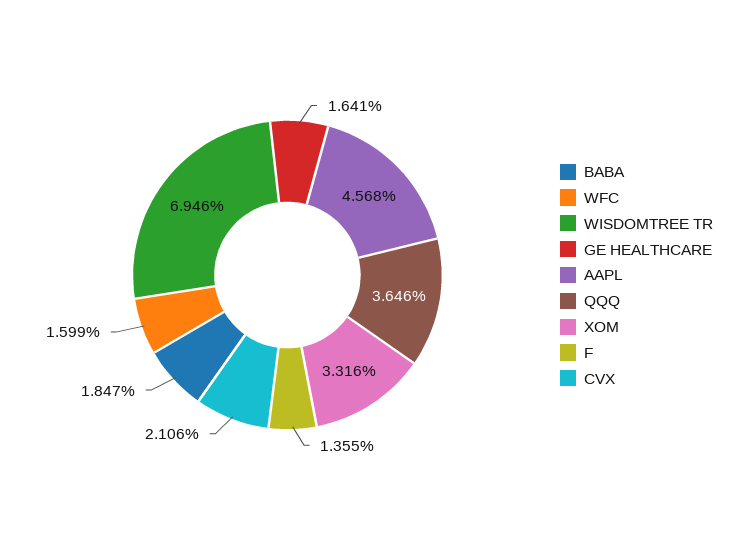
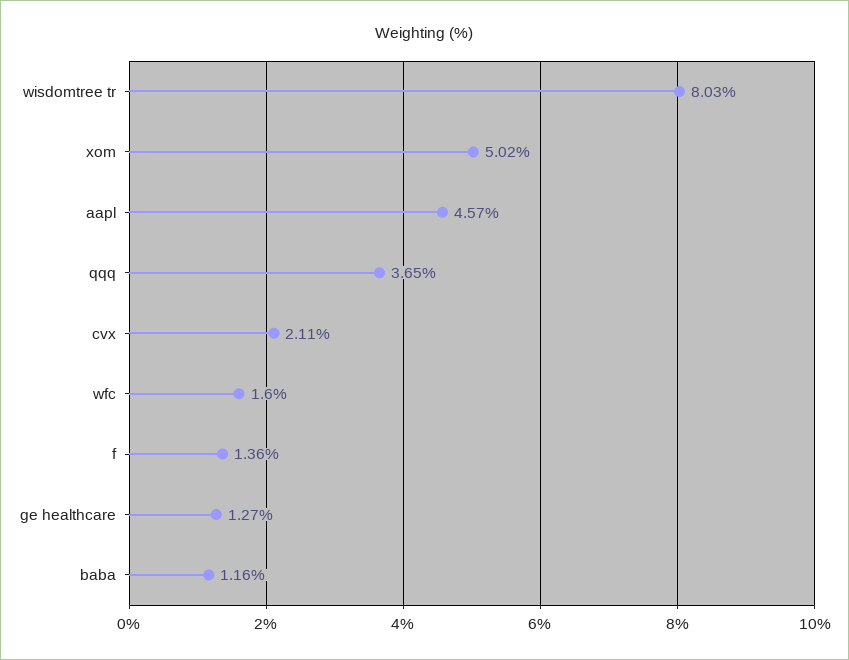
BABA: 1.847 -> 1.16
WISDOMTREE TR: 6.946 -> 8.03
GE HEALTHCARE: 1.641 -> 1.27
XOM: 3.316 -> 5.02

